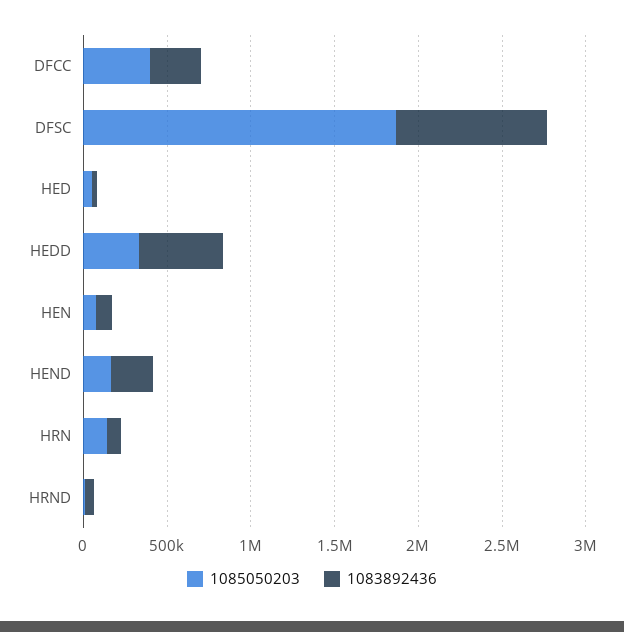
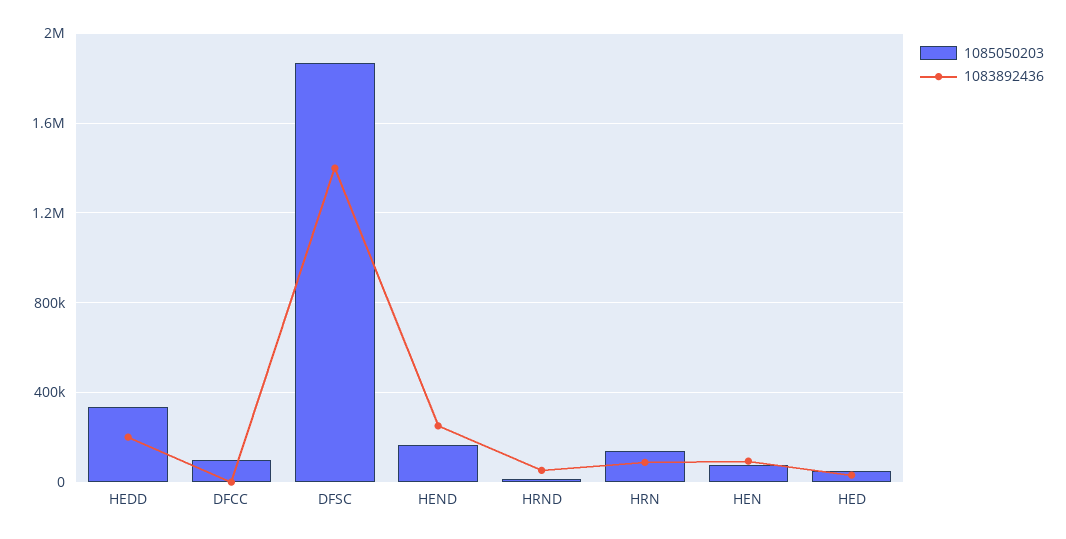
1085050203, DFCC: 400000 -> 100000
1083892436, DFCC: 300000 -> 0
1083892436, DFSC: 900000 -> 1400000
1083892436, HEDD: 500000 -> 200000

